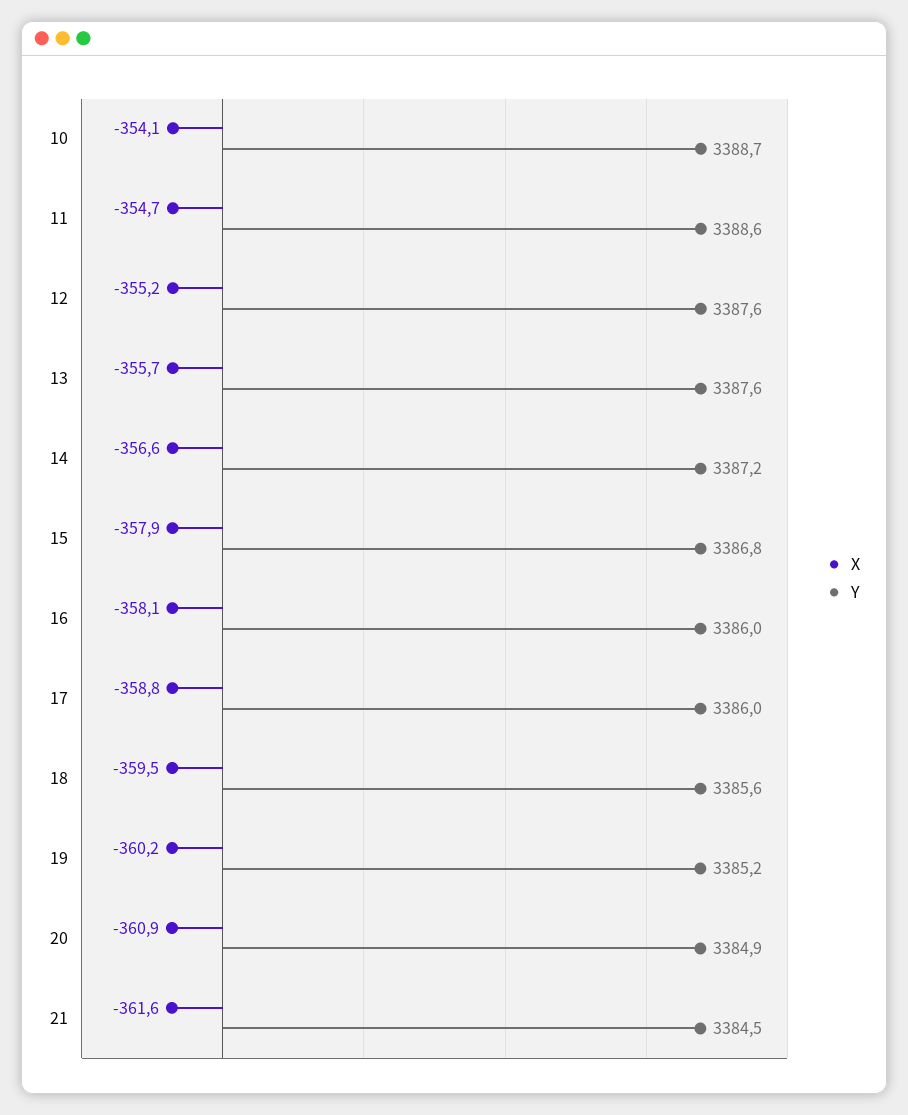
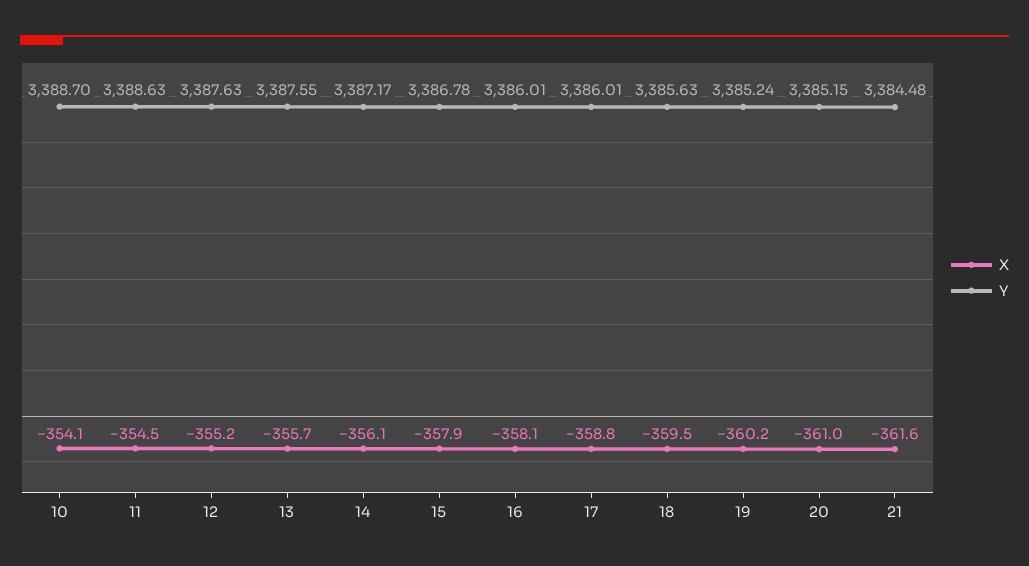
X, 11: -354.7 -> -354.5
X, 14: -356.6 -> -356.1
X, 20: -360.9 -> -361
Y, 20: 3384.9 -> 3385.15

